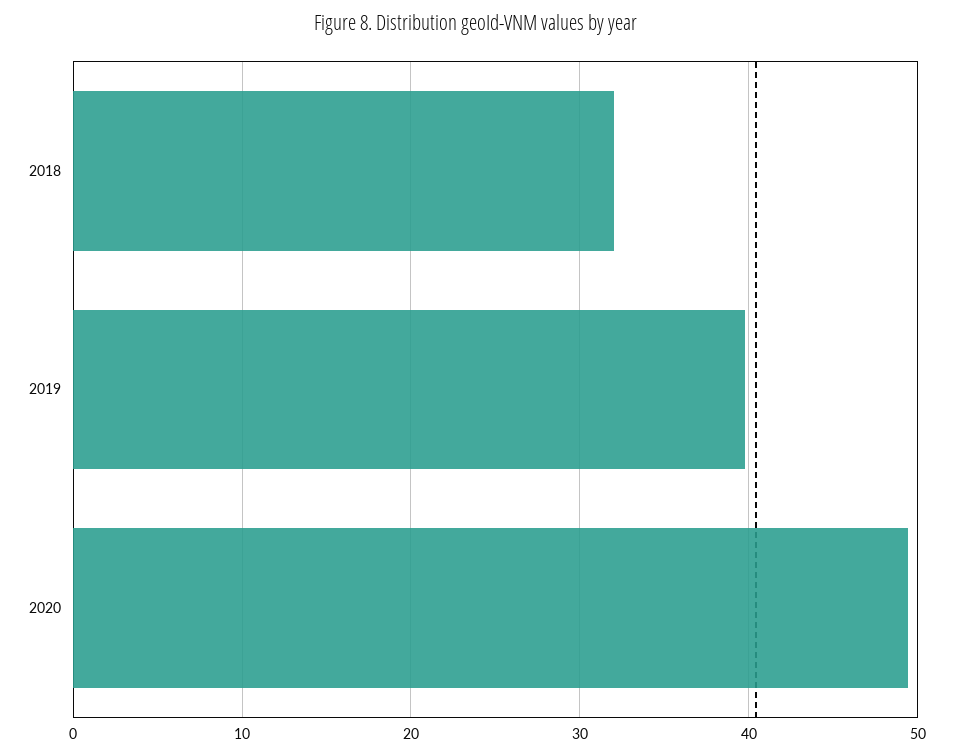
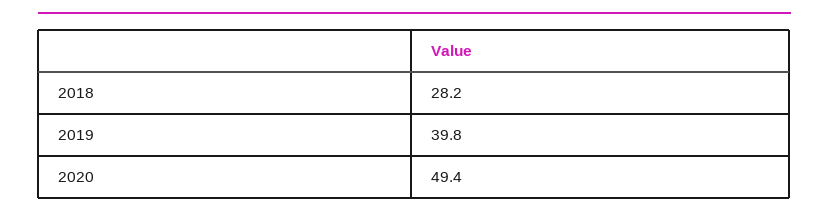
2018: 32 -> 28.2

